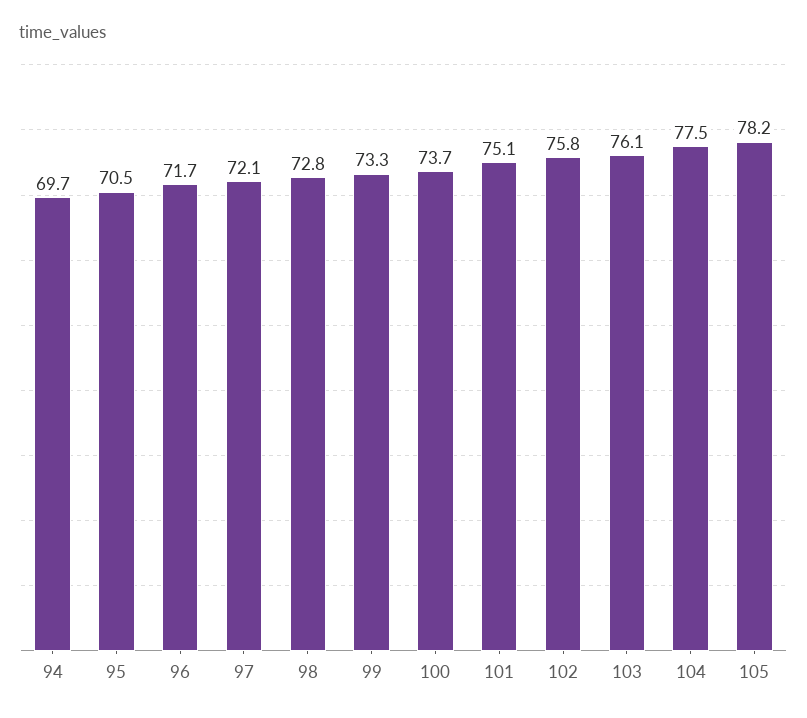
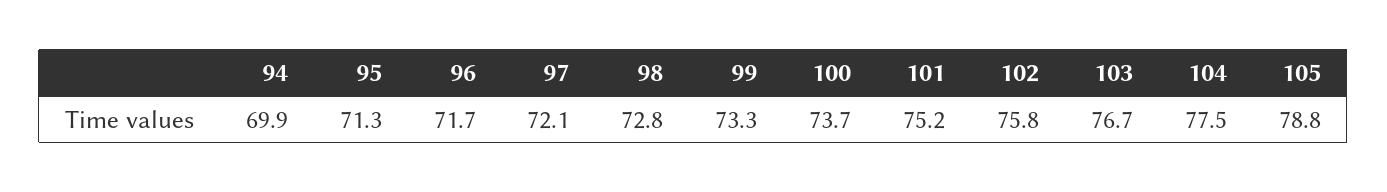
94: 69.7 -> 69.9
95: 70.5 -> 71.3
101: 75.1 -> 75.2
103: 76.1 -> 76.7
105: 78.2 -> 78.8

